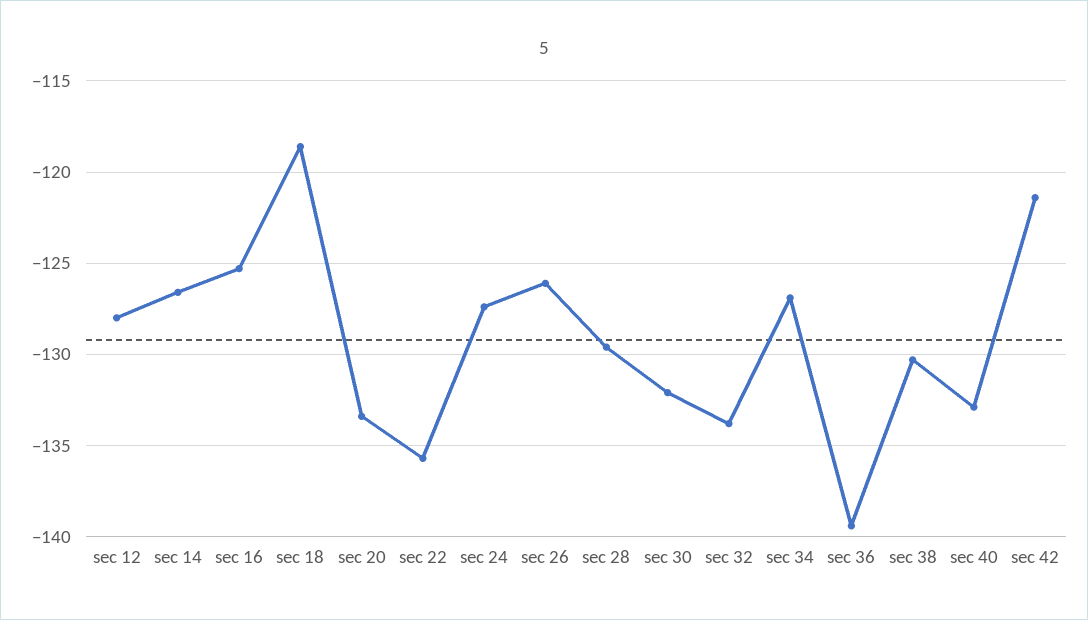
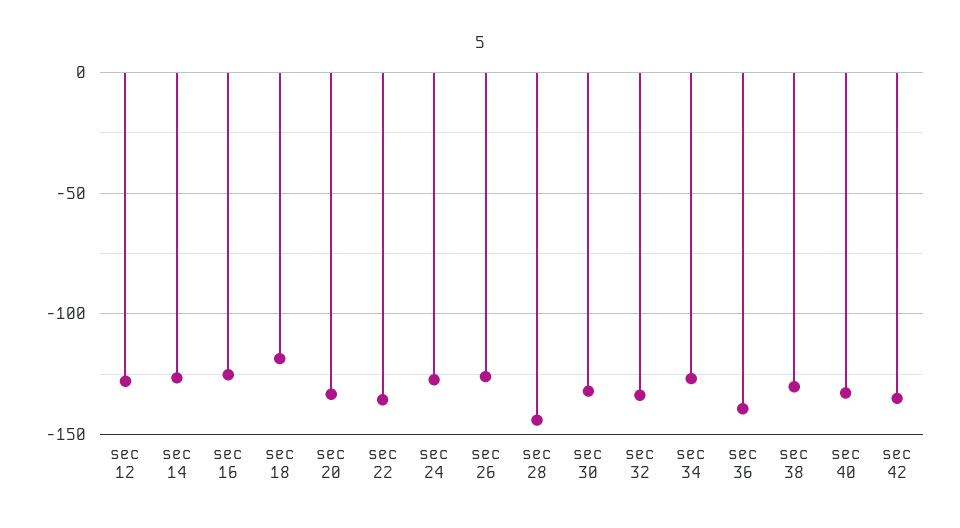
sec 28: -129.5 -> -145
sec 42: -121.5 -> -135

